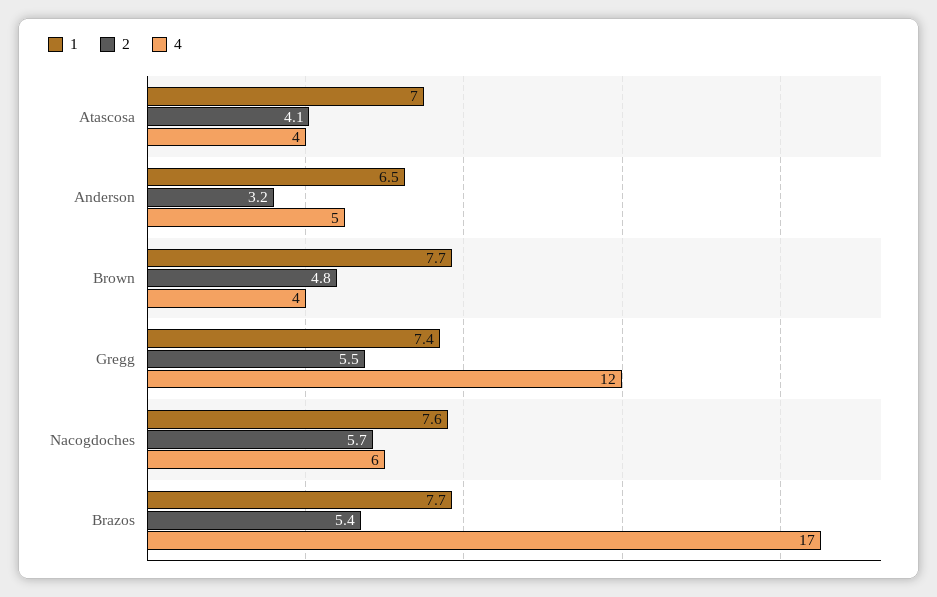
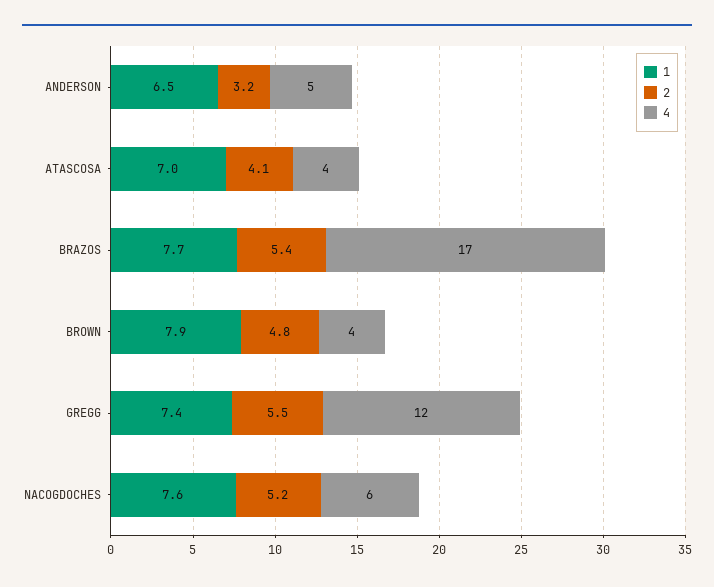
1, Brown: 7.7 -> 7.9
2, Nacogdoches: 5.7 -> 5.2

